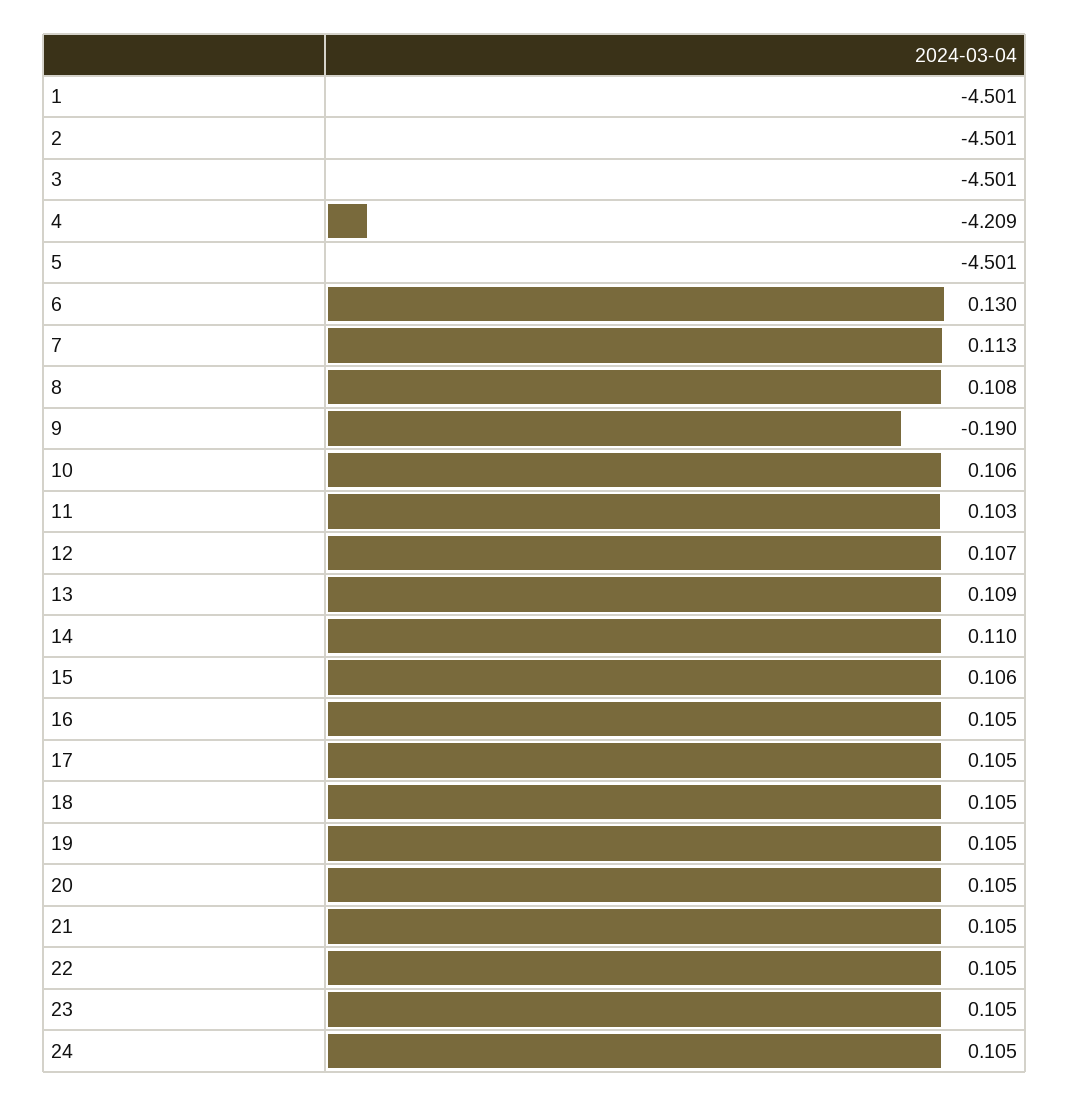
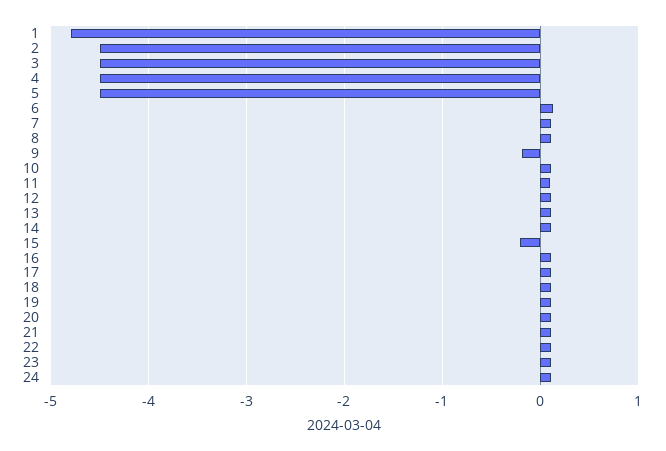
1: -4.501 -> -4.8
4: -4.209 -> -4.5
15: 0.106 -> -0.2

